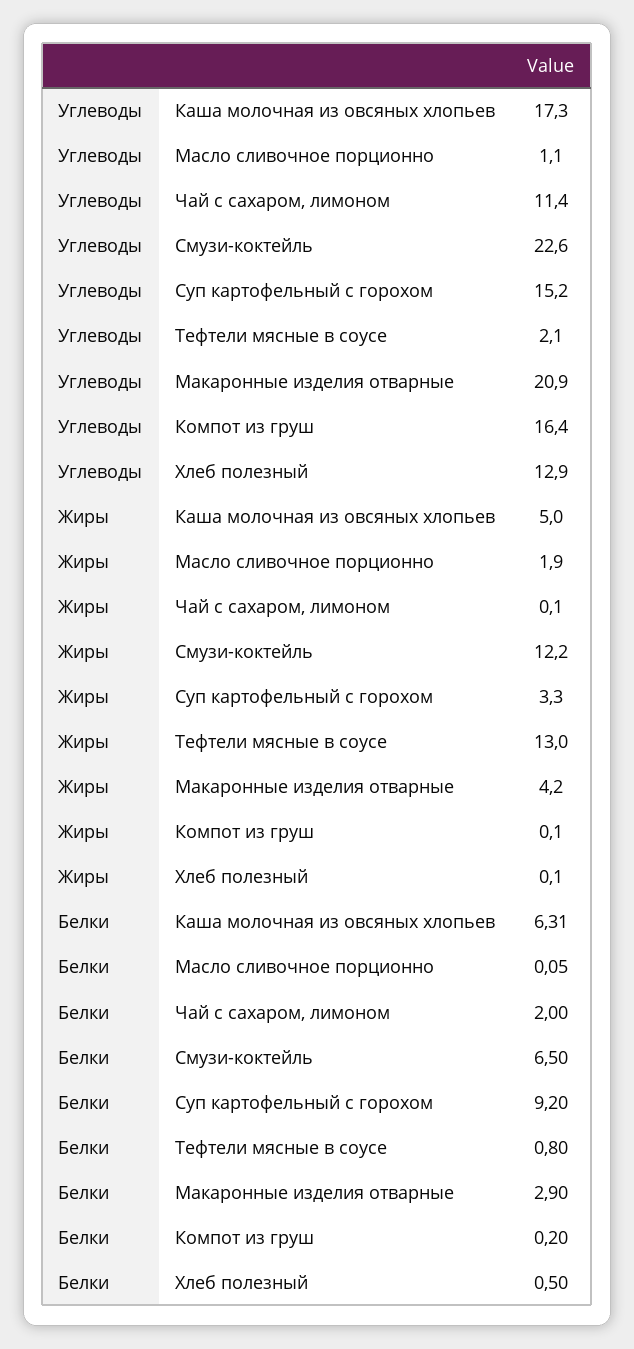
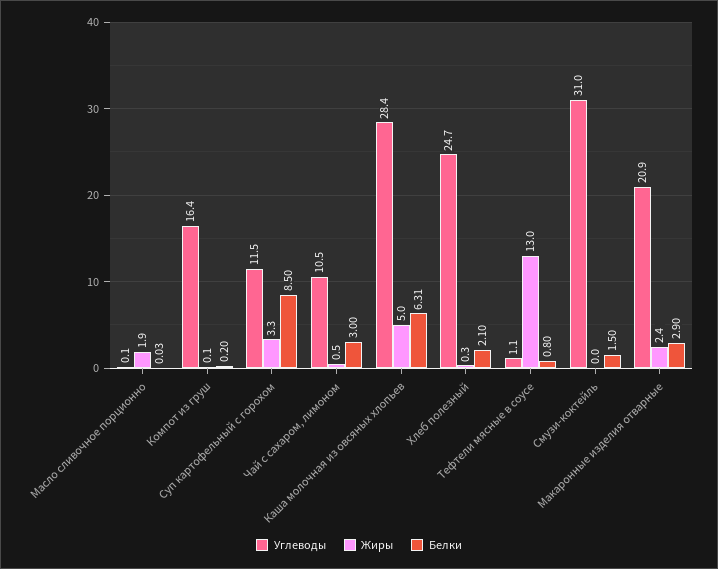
Углеводы, Каша молочная из овсяных хлопьев: 17.3 -> 28.4
Углеводы, Масло сливочное порционно: 1.1 -> 0.1
Углеводы, Чай с сахаром, лимоном: 11.4 -> 10.5
Углеводы, Смузи-коктейль: 22.6 -> 31
Углеводы, Суп картофельный с горохом: 15.2 -> 11.5
Углеводы, Тефтели мясные в соусе: 2.1 -> 1.1
Углеводы, Хлеб полезный: 12.9 -> 24.7
Жиры, Чай с сахаром, лимоном: 0.1 -> 0.5
Жиры, Смузи-коктейль: 12.2 -> 0
Жиры, Макаронные изделия отварные: 4.2 -> 2.4
Жиры, Хлеб полезный: 0.1 -> 0.3
Белки, Масло сливочное порционно: 0.05 -> 0.03
Белки, Чай с сахаром, лимоном: 2 -> 3
Белки, Смузи-коктейль: 6.5 -> 1.5
Белки, Суп картофельный с горохом: 9.2 -> 8.5
Белки, Хлеб полезный: 0.5 -> 2.1

